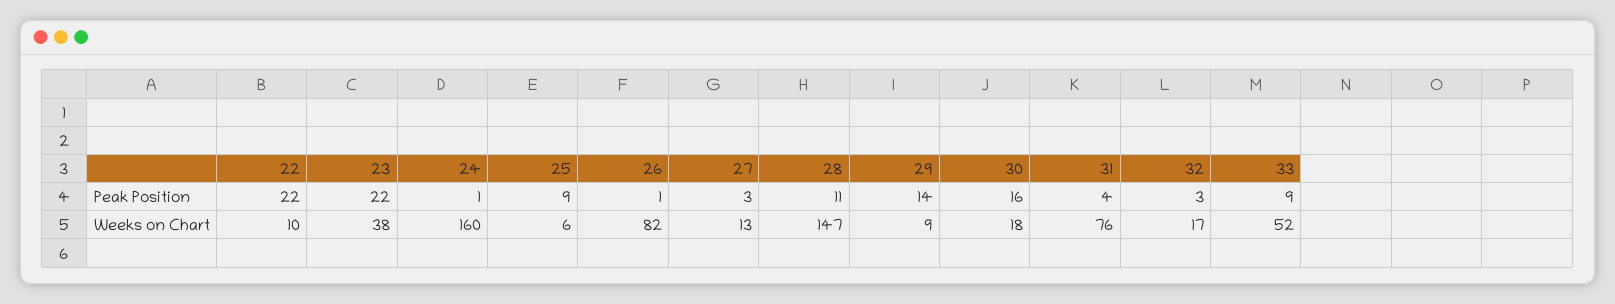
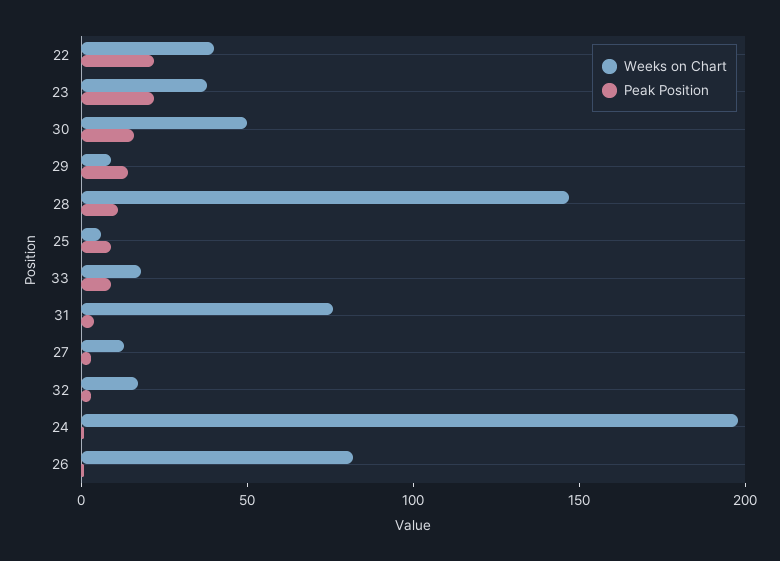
Weeks on Chart, 22: 10 -> 40
Weeks on Chart, 24: 160 -> 200
Weeks on Chart, 30: 18 -> 50
Weeks on Chart, 33: 52 -> 20

